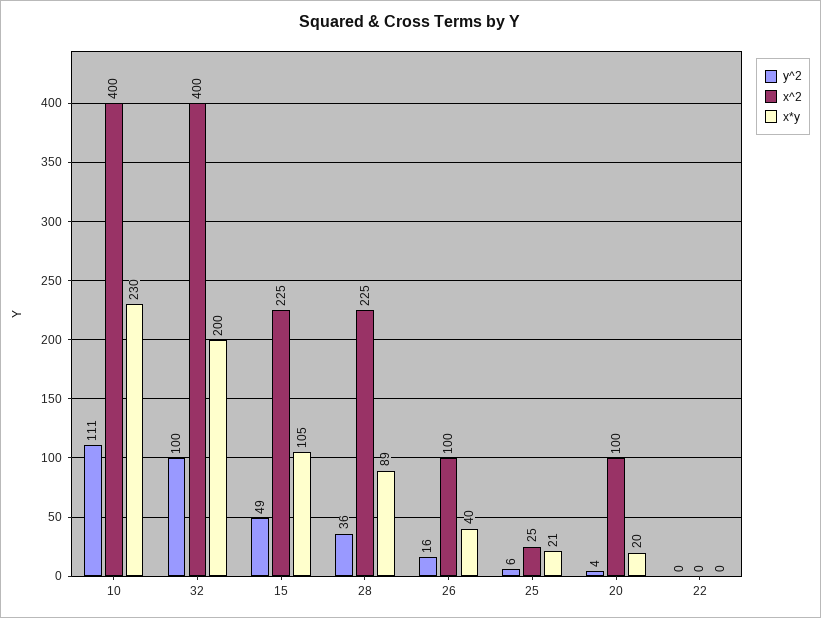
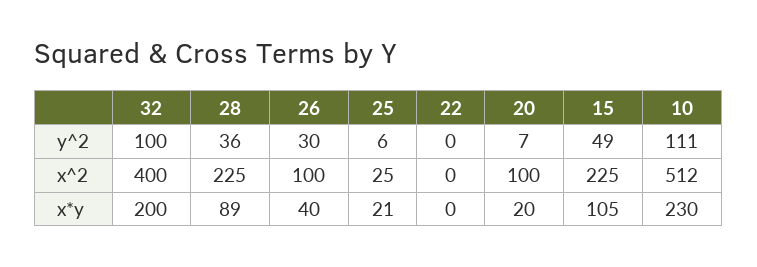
x^2, 10: 400 -> 512
y^2, 26: 16 -> 30
y^2, 20: 4 -> 7

